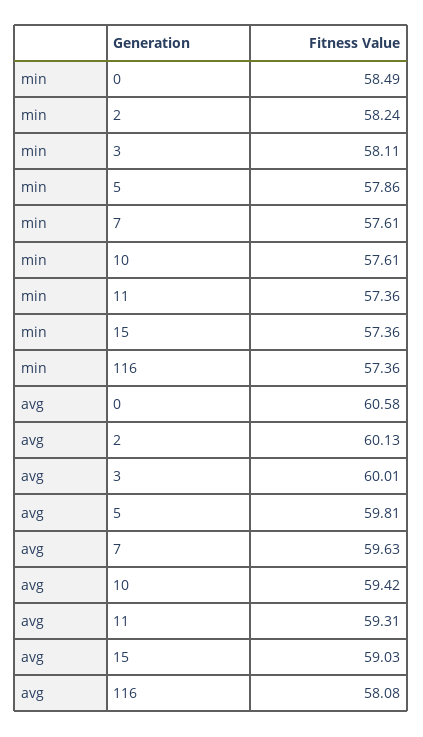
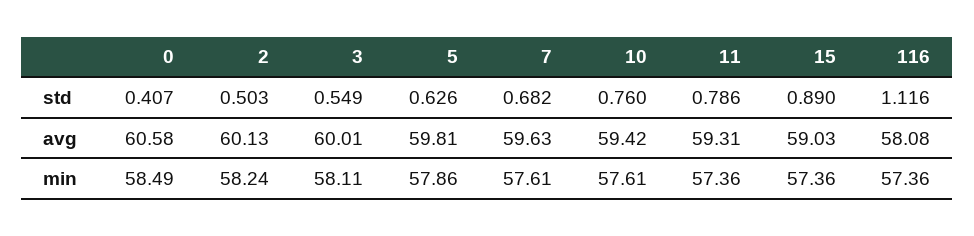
std, 0: none -> 0.407
std, 2: none -> 0.503
std, 3: none -> 0.549
std, 5: none -> 0.626
std, 7: none -> 0.682
std, 10: none -> 0.76
std, 11: none -> 0.786
std, 15: none -> 0.89
std, 116: none -> 1.116

